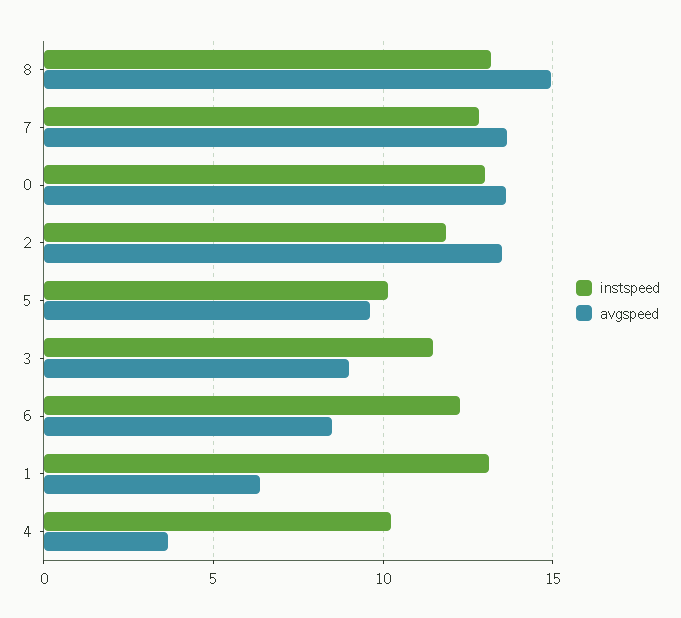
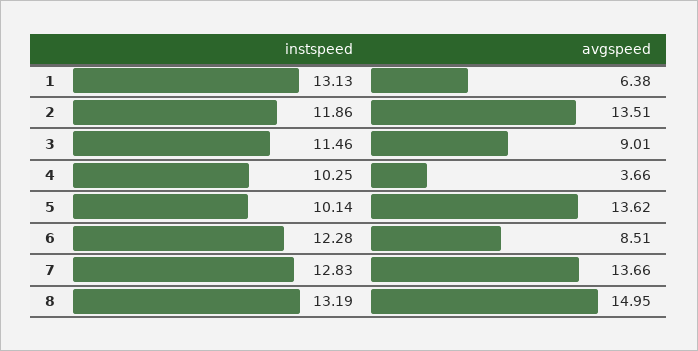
instspeed, 0: 13 -> none
avgspeed, 0: 13.5 -> none
avgspeed, 5: 9.5 -> 13.62

